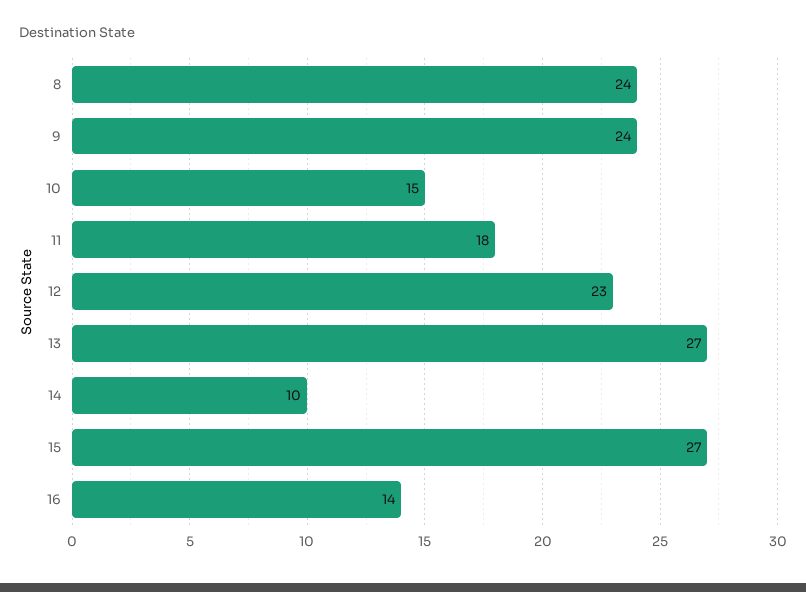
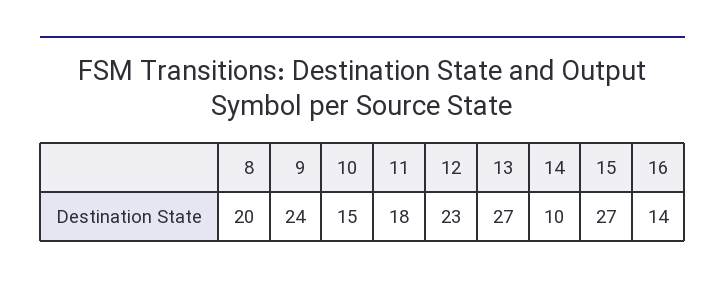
8: 24 -> 20

